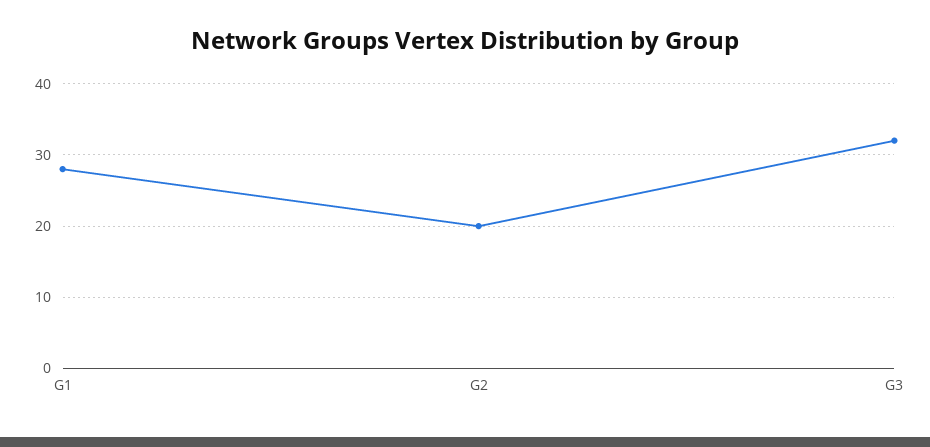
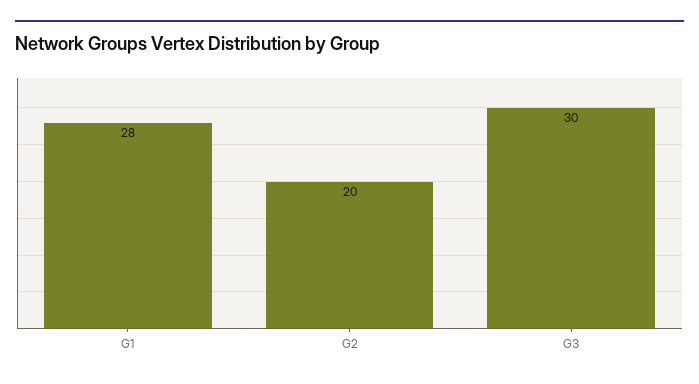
G3: 32 -> 30

